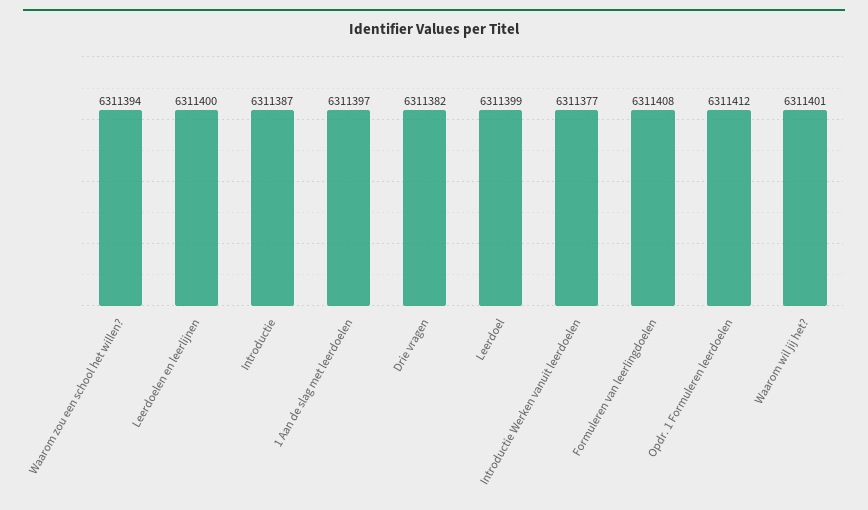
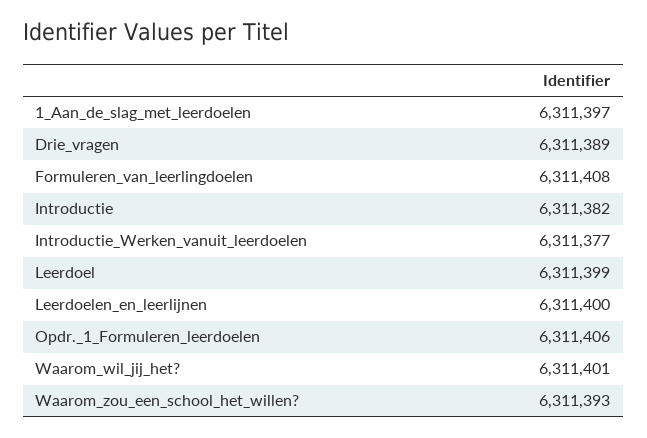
Waarom zou een school het willen?: 6311394 -> 6311393
Introductie: 6311387 -> 6311382
Drie vragen: 6311382 -> 6311389
Opdr. 1 Formuleren leerdoelen: 6311412 -> 6311406

